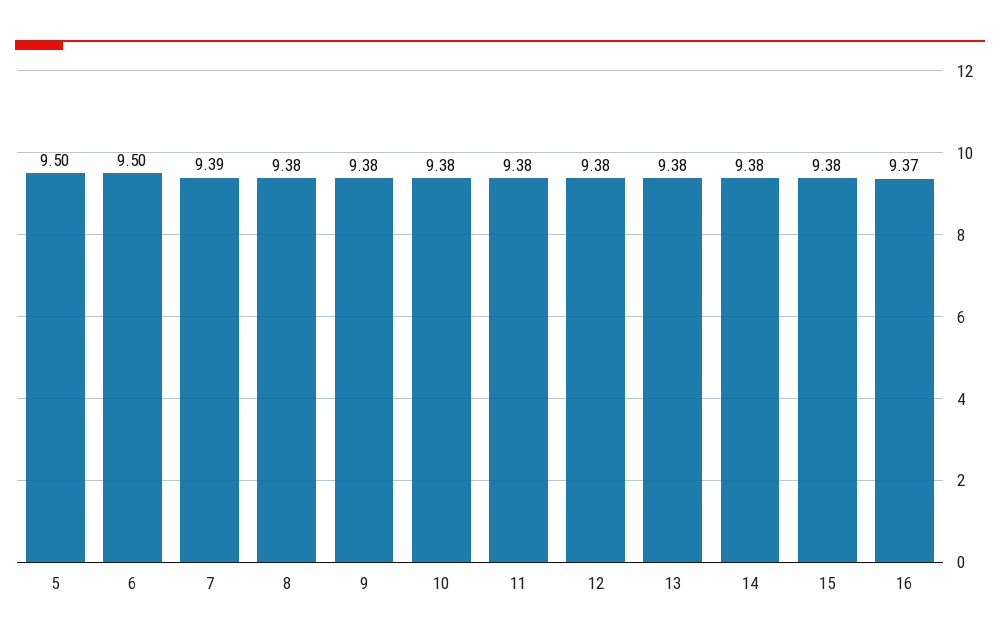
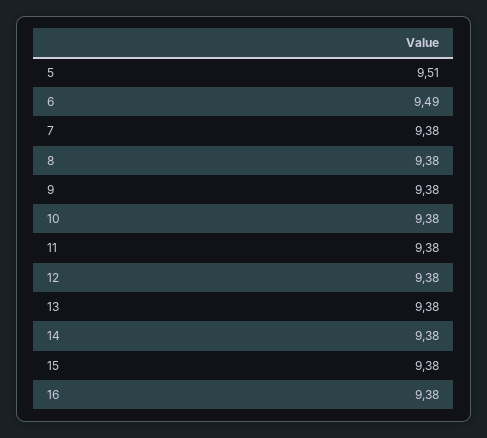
5: 9.5 -> 9.51
6: 9.5 -> 9.49
7: 9.39 -> 9.38
16: 9.37 -> 9.38

